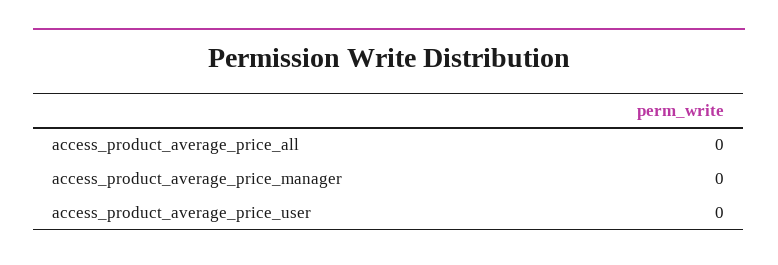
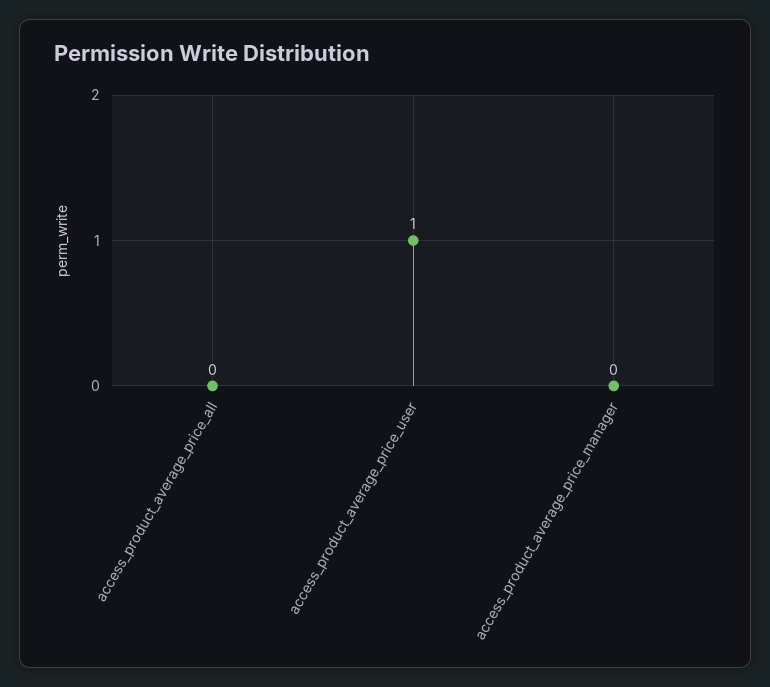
access_product_average_price_user: 0 -> 1

